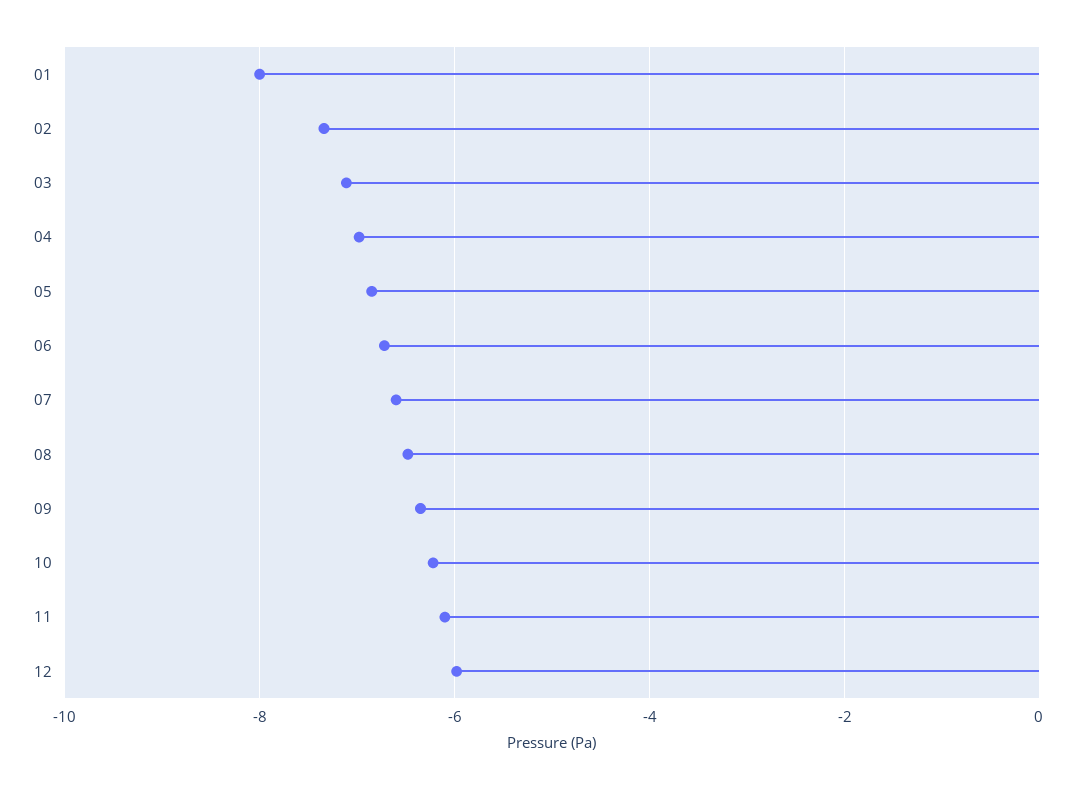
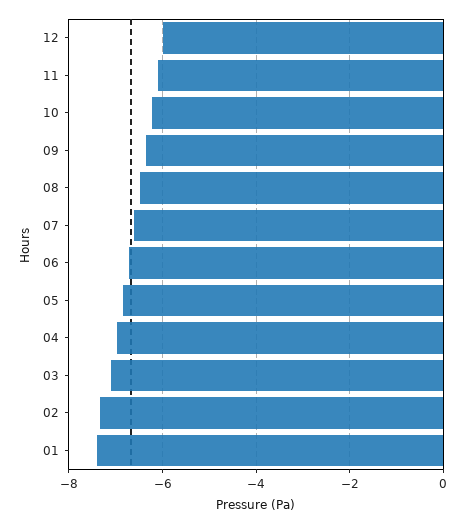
01: -8 -> -7.4

